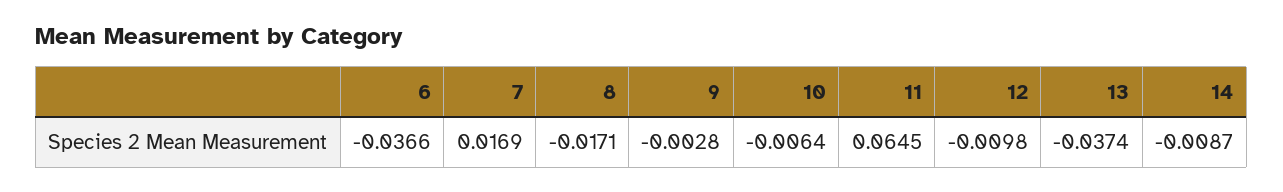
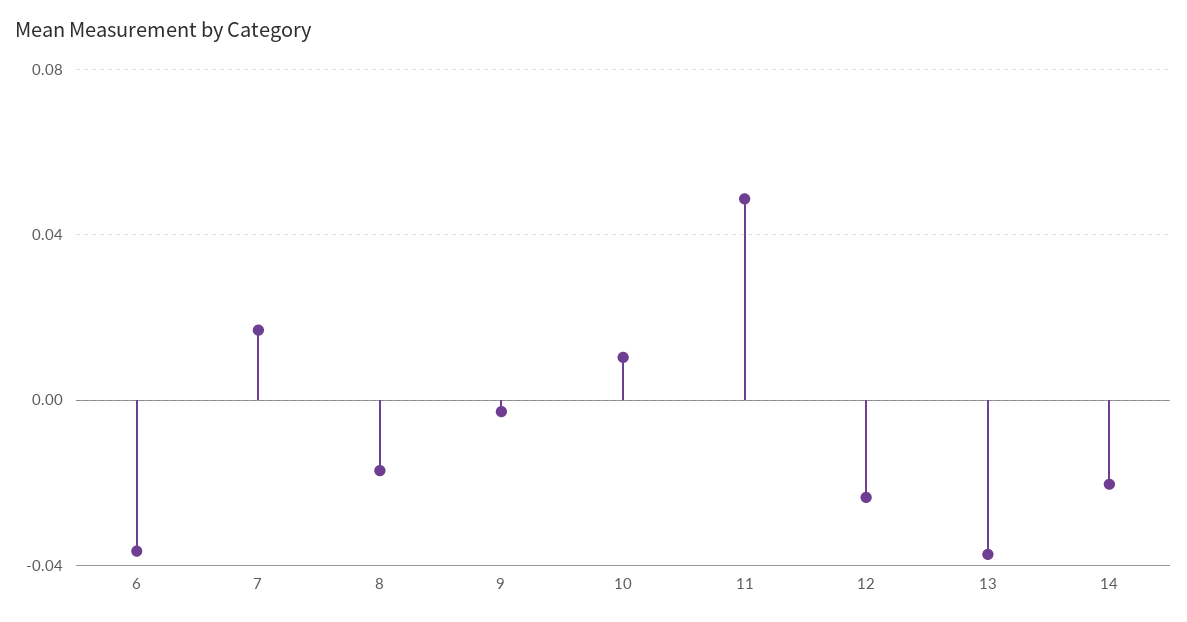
10: -0.0064 -> 0.01
11: 0.0645 -> 0.05
12: -0.0098 -> -0.025
14: -0.0087 -> -0.02

